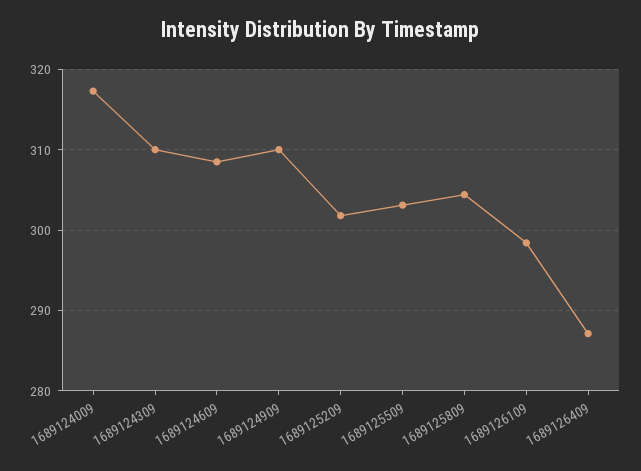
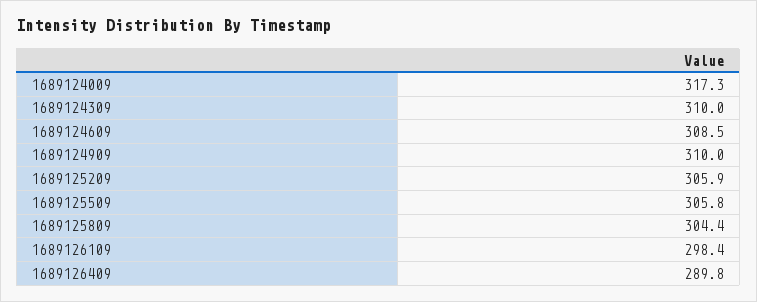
1689125209: 302 -> 305.9
1689125509: 303 -> 305.8
1689126409: 287 -> 289.8

